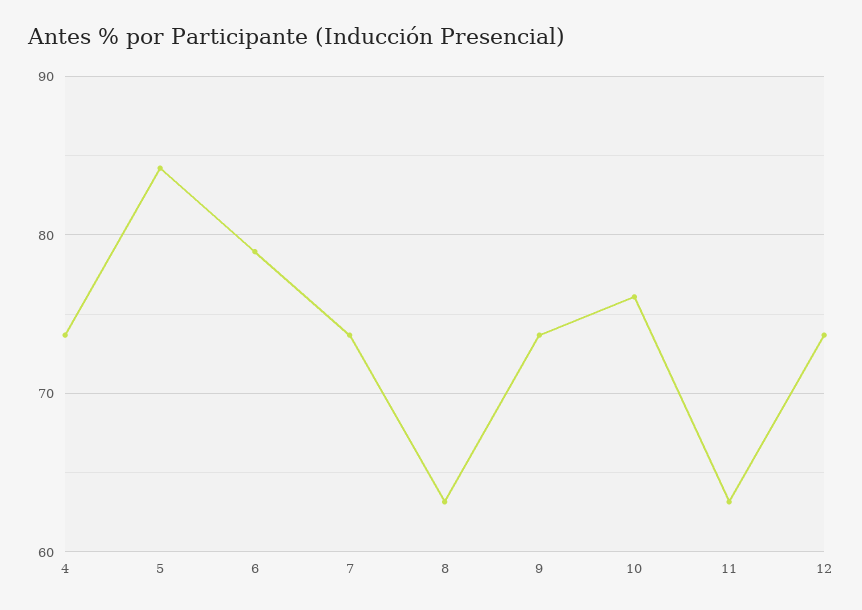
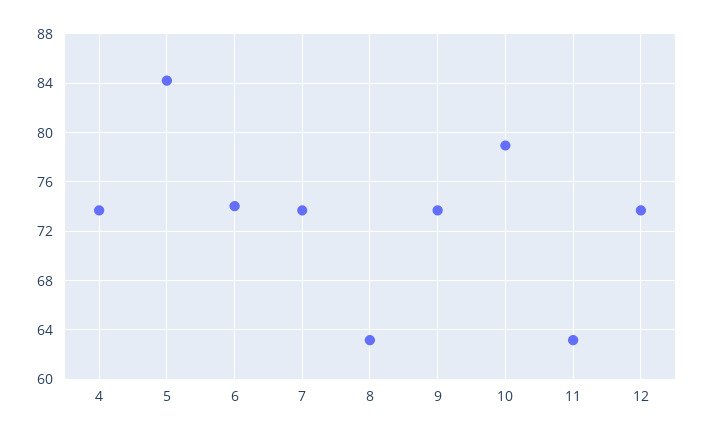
6: 79 -> 74
10: 76 -> 79

